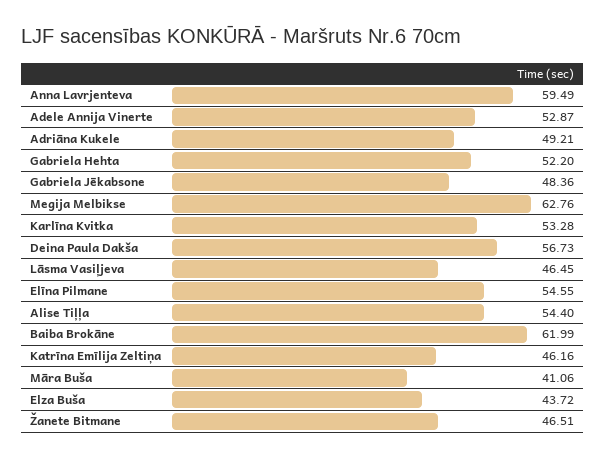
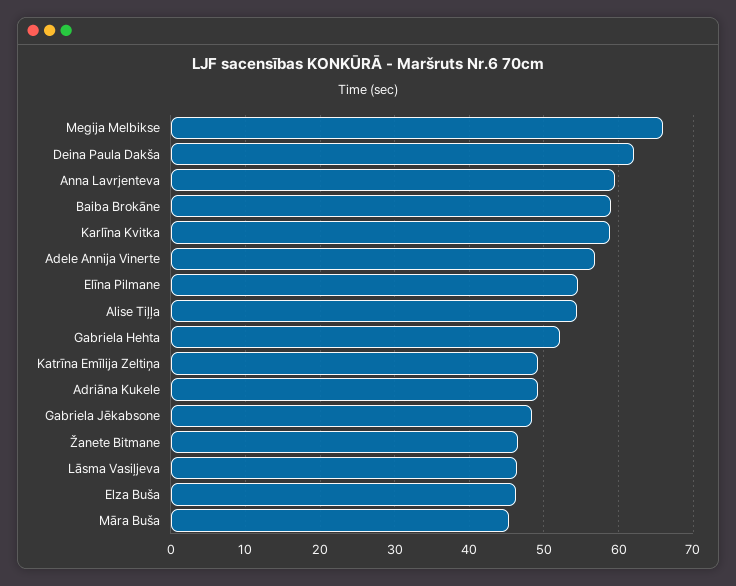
Adele Annija Vinerte: 52.87 -> 57
Megija Melbikse: 62.76 -> 66
Karlīna Kvitka: 53.28 -> 59
Deina Paula Dakša: 56.73 -> 62
Baiba Brokāne: 61.99 -> 59
Katrīna Emīlija Zeltiņa: 46.16 -> 49
Māra Buša: 41.06 -> 45
Elza Buša: 43.72 -> 46

